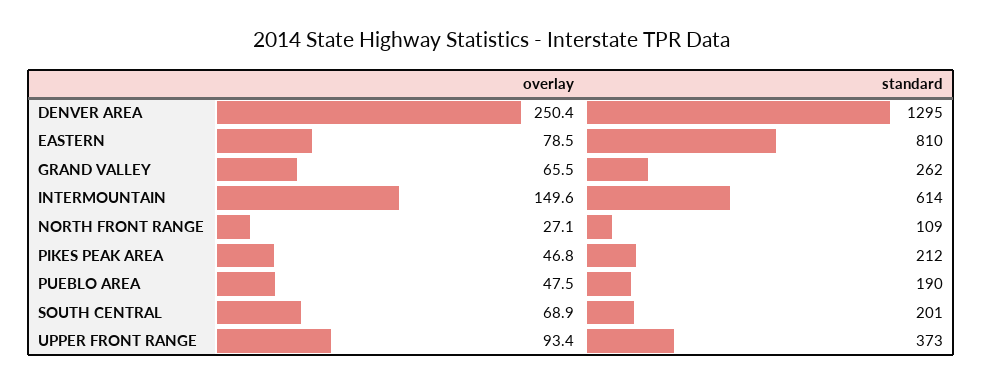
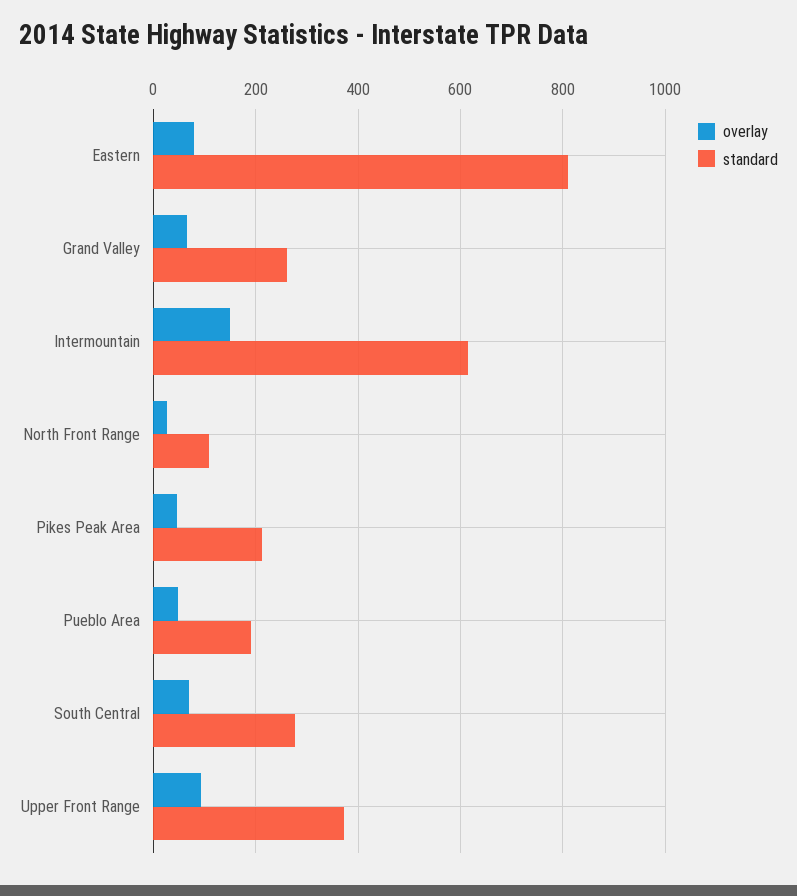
overlay, DENVER AREA: 250.4 -> none
standard, DENVER AREA: 1295 -> none
standard, SOUTH CENTRAL: 201 -> 280

